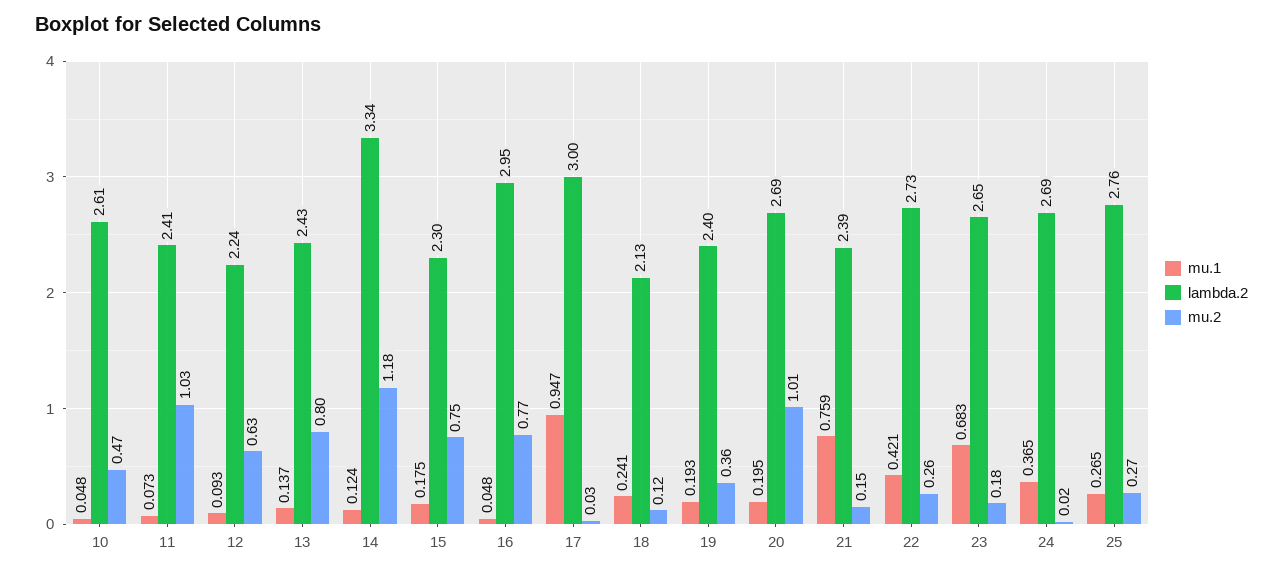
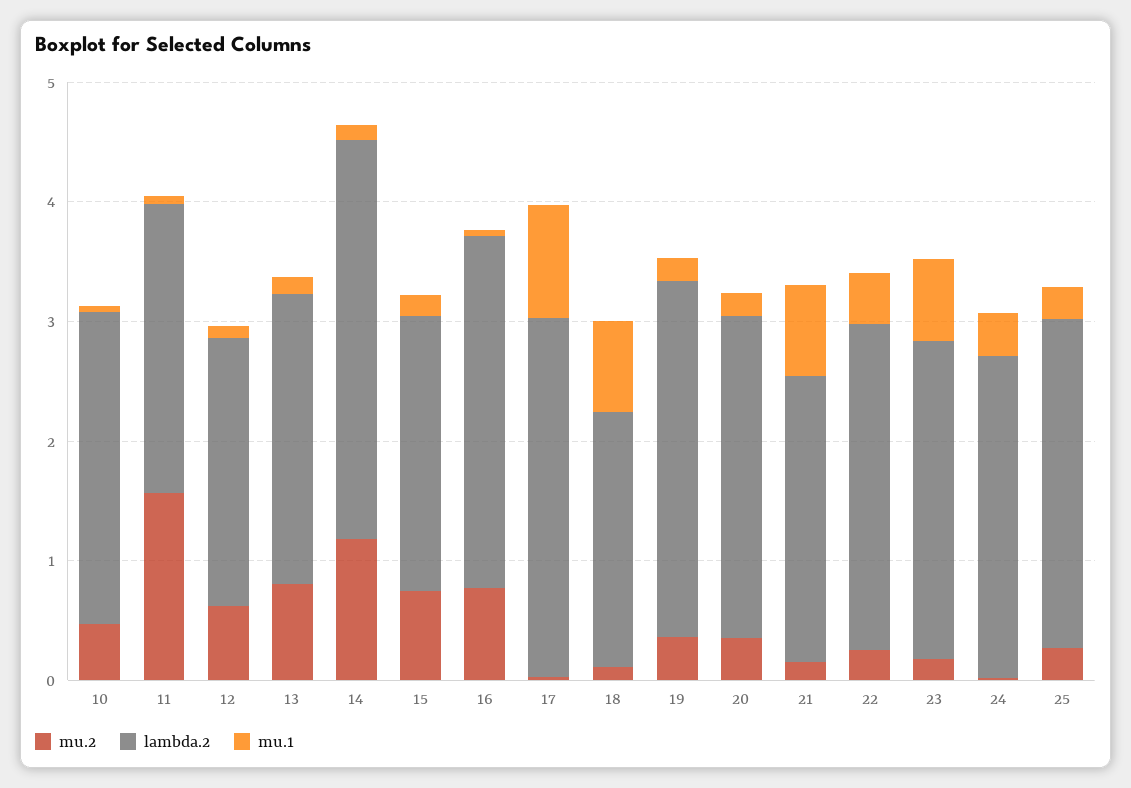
mu.2, 11: 1.03 -> 1.6
mu.1, 18: 0.241 -> 0.8
lambda.2, 19: 2.4 -> 3
mu.2, 20: 1.01 -> 0.4

